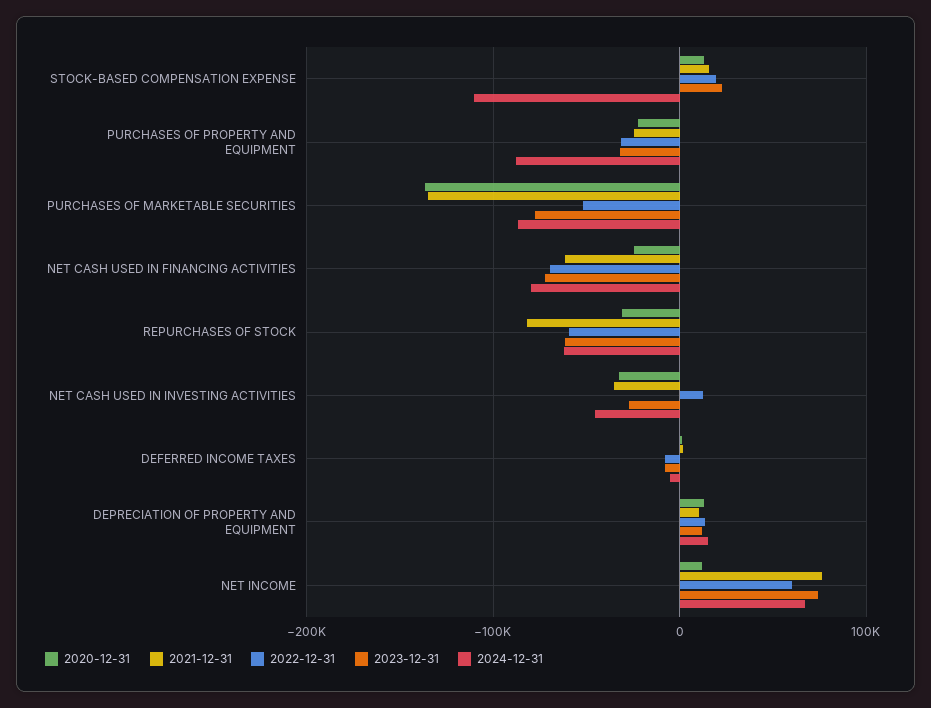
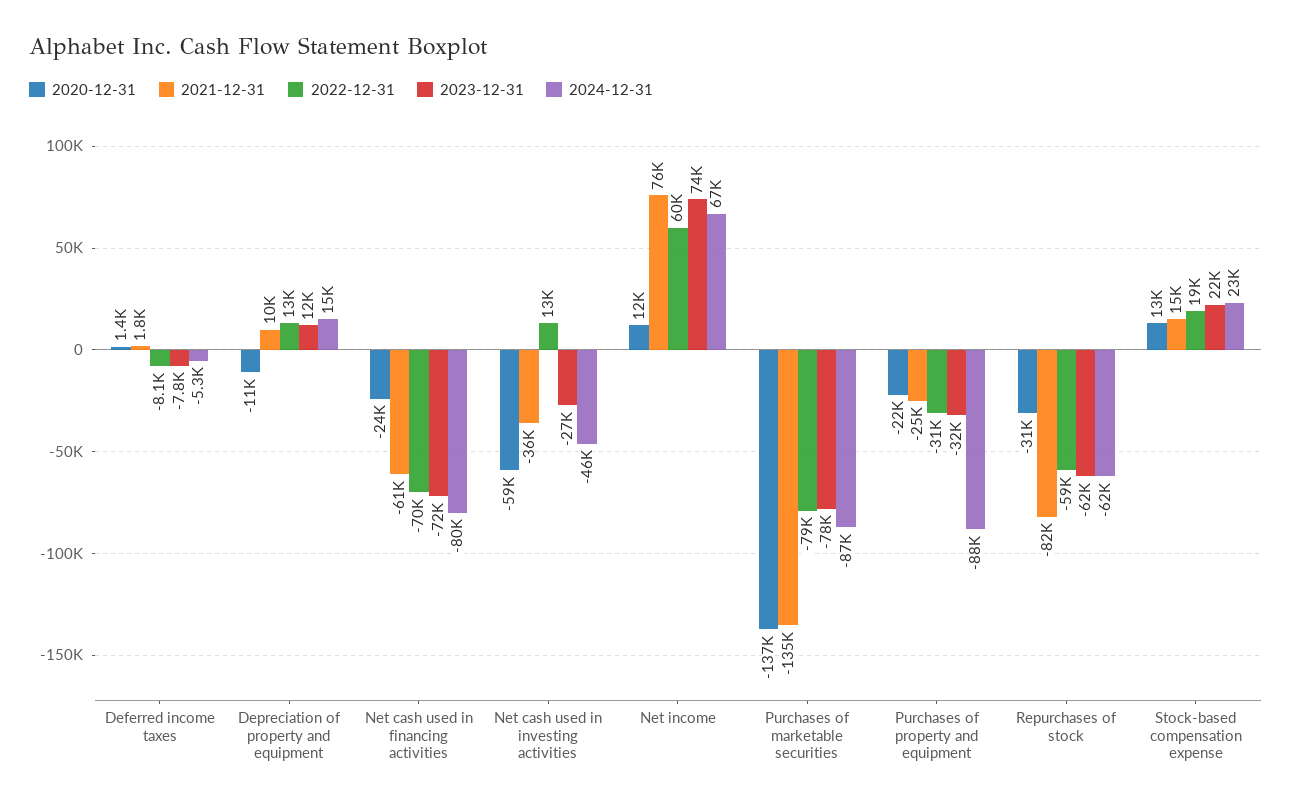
2024-12-31, STOCK-BASED COMPENSATION EXPENSE: -110000 -> 23000
2022-12-31, PURCHASES OF MARKETABLE SECURITIES: -50000 -> -79000
2020-12-31, NET CASH USED IN INVESTING ACTIVITIES: -30000 -> -59000
2020-12-31, DEPRECIATION OF PROPERTY AND EQUIPMENT: 10000 -> -11000

